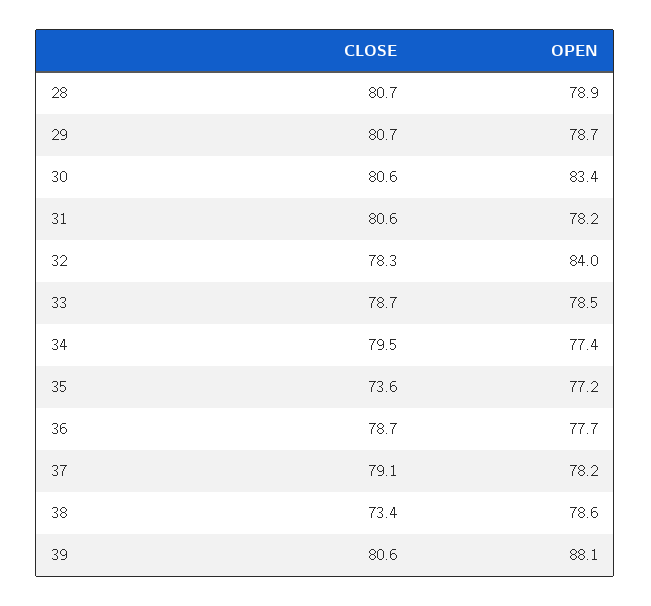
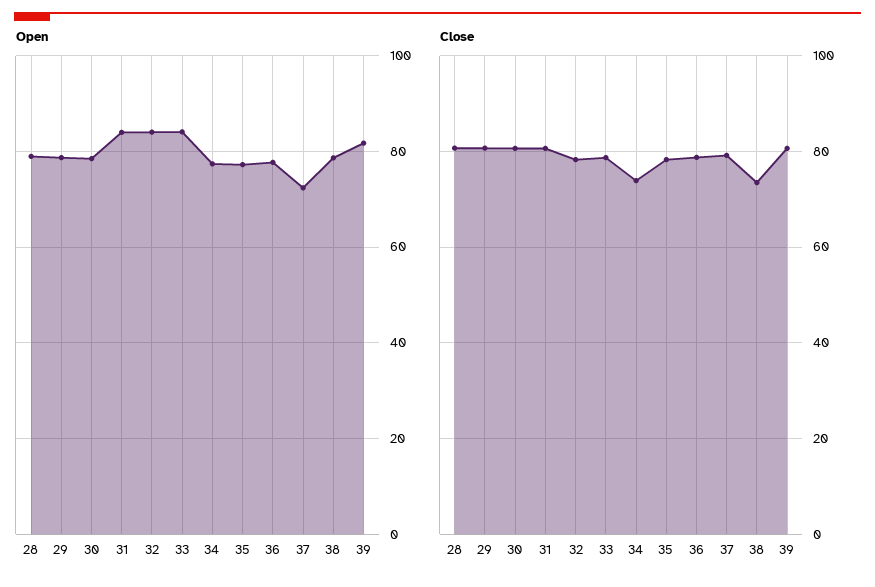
OPEN, 30: 83.4 -> 78
OPEN, 31: 78.2 -> 84
OPEN, 33: 78.5 -> 84
CLOSE, 34: 79.5 -> 74
CLOSE, 35: 73.6 -> 78
OPEN, 37: 78.2 -> 72
OPEN, 39: 88.1 -> 82

